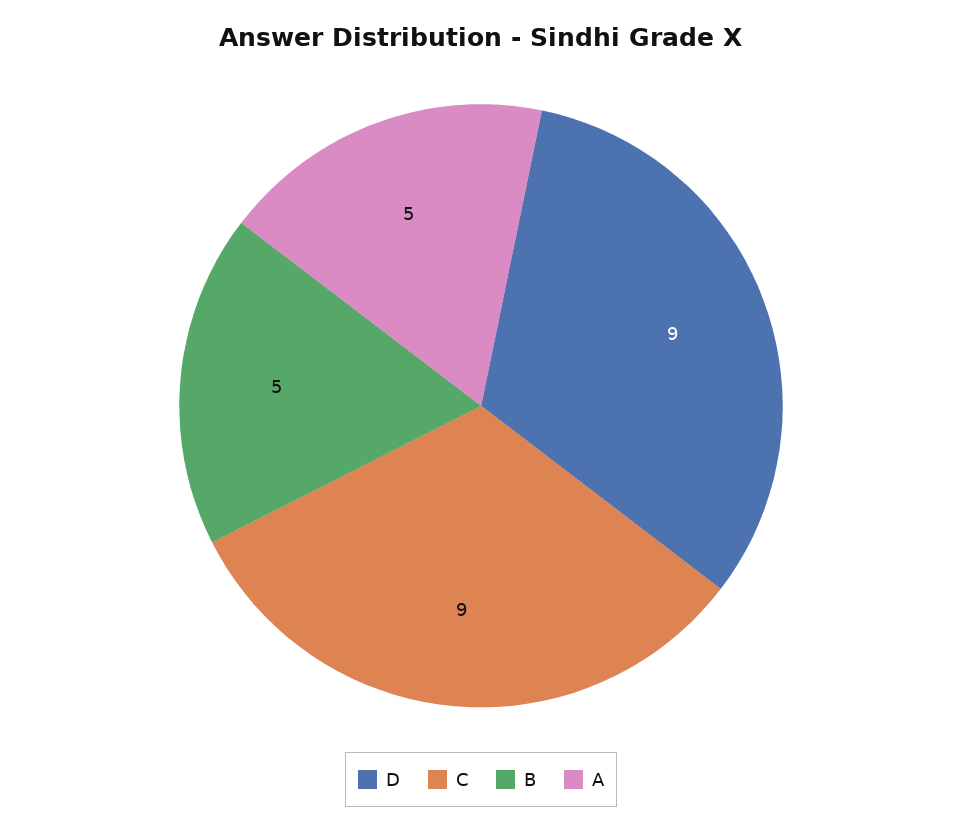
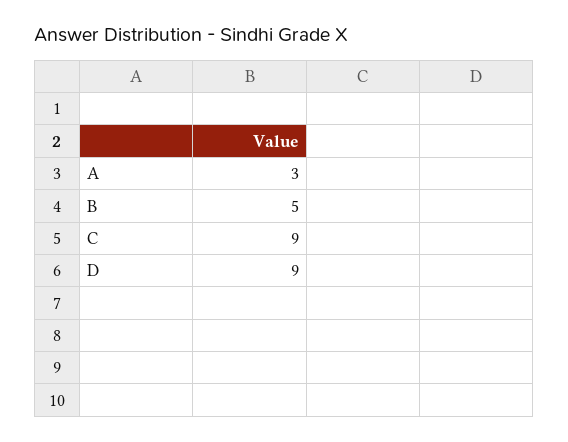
A: 5 -> 3

